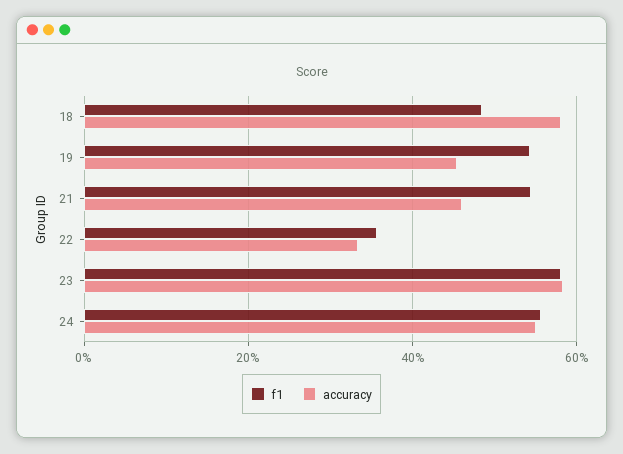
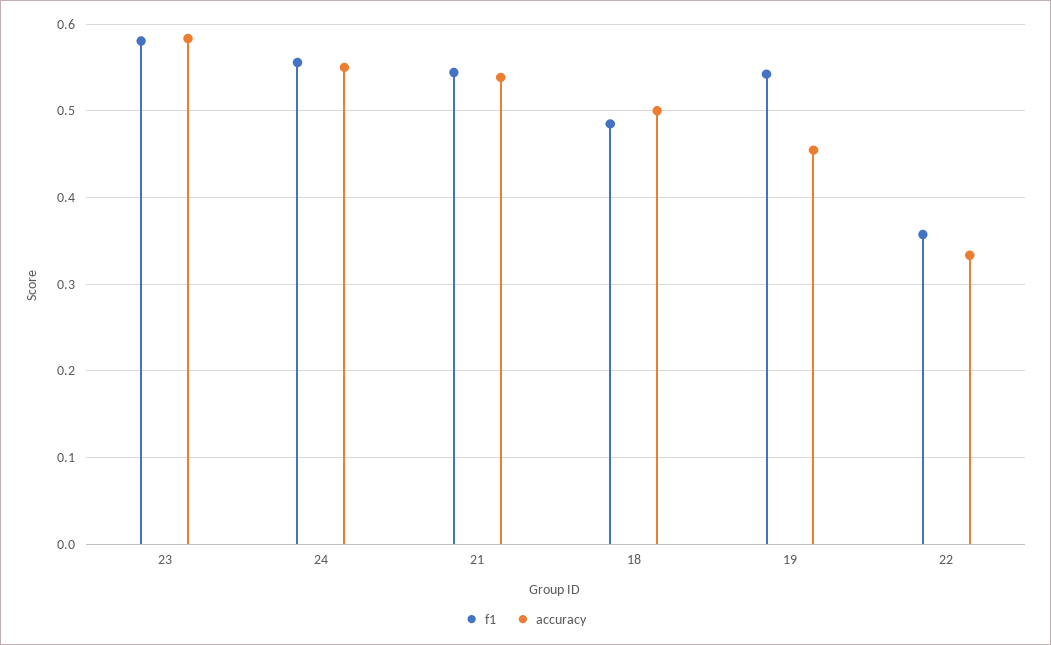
accuracy, 18: 0.58 -> 0.5
accuracy, 21: 0.46 -> 0.54

